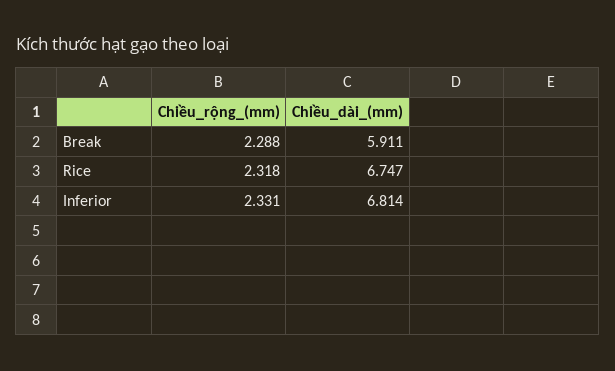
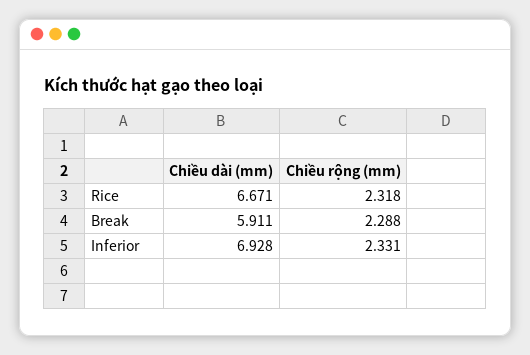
Chiều_dài_(mm), Rice: 6.747 -> 6.671
Chiều_dài_(mm), Inferior: 6.814 -> 6.928

